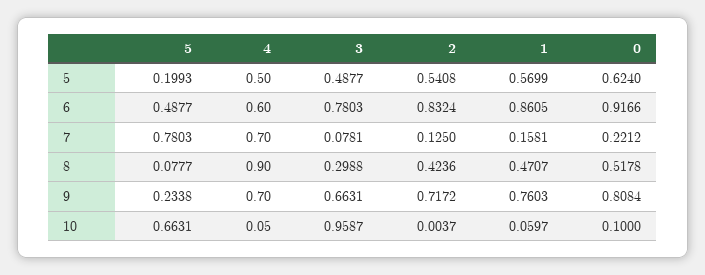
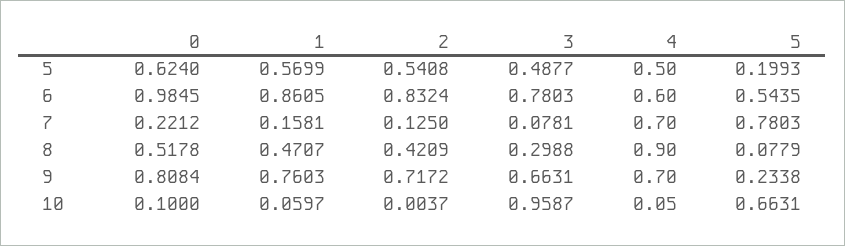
5, 6: 0.4877 -> 0.5435
0, 6: 0.9166 -> 0.9845
5, 8: 0.0777 -> 0.0779
2, 8: 0.4236 -> 0.4209

